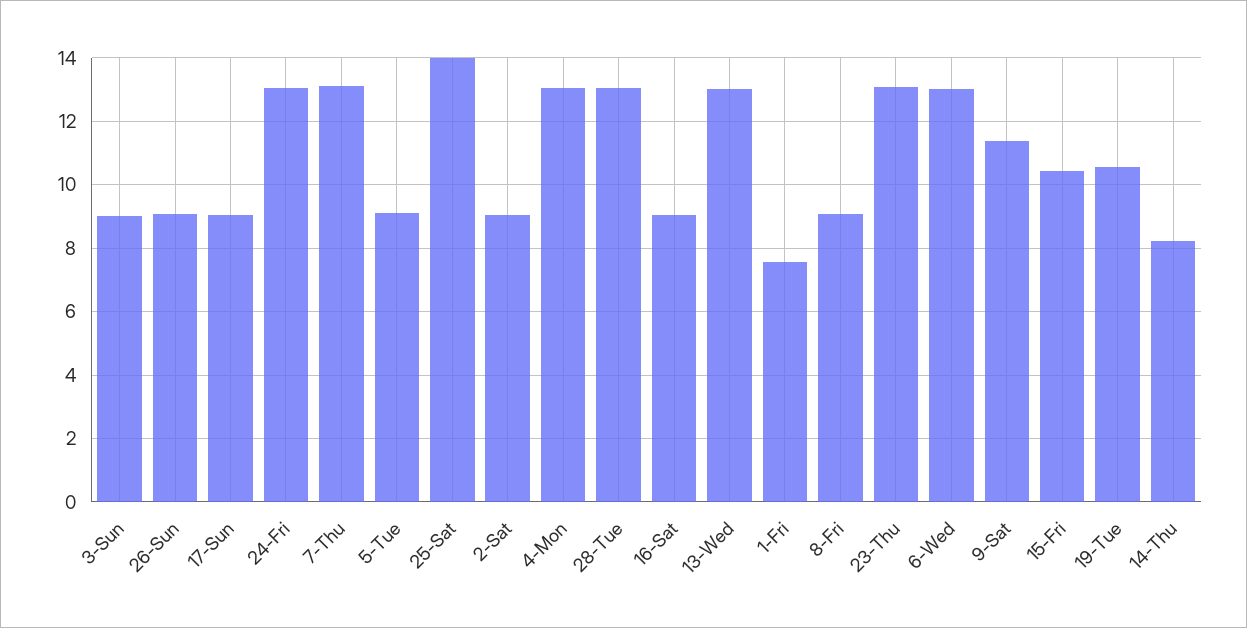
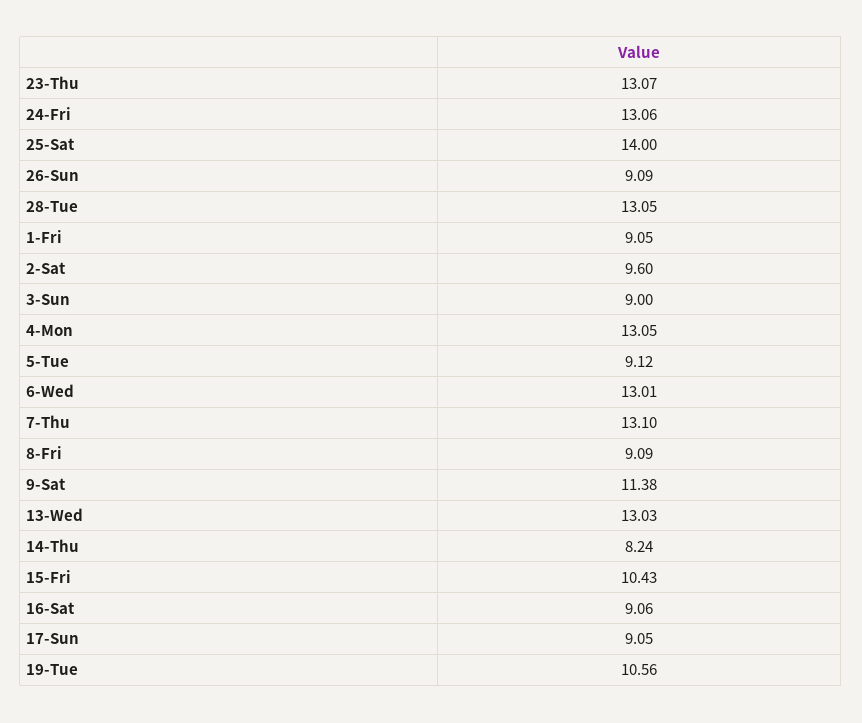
2-Sat: 9 -> 9.6
1-Fri: 7.6 -> 9.05

